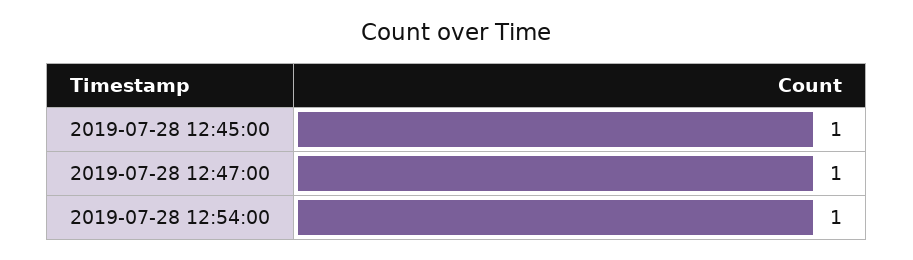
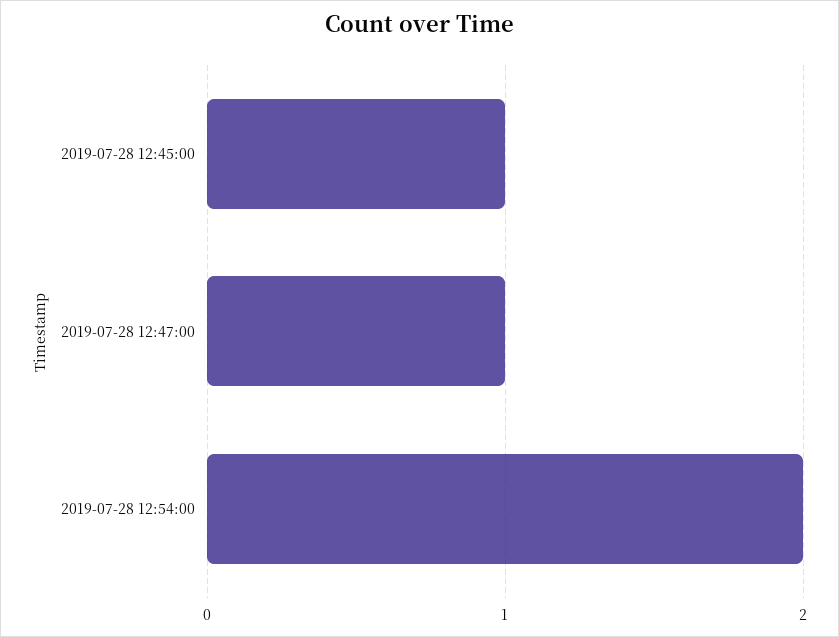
2019-07-28 12:54:00: 1 -> 2

